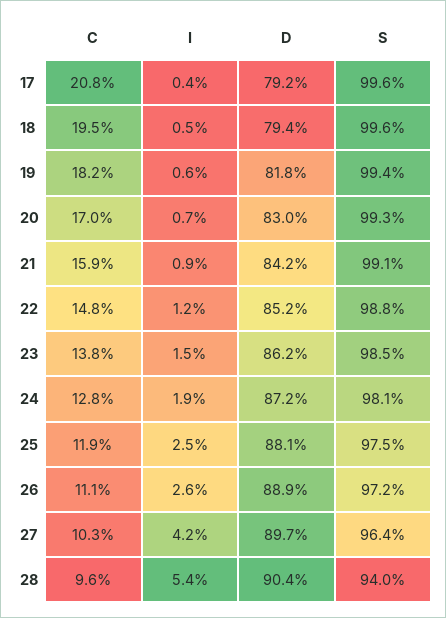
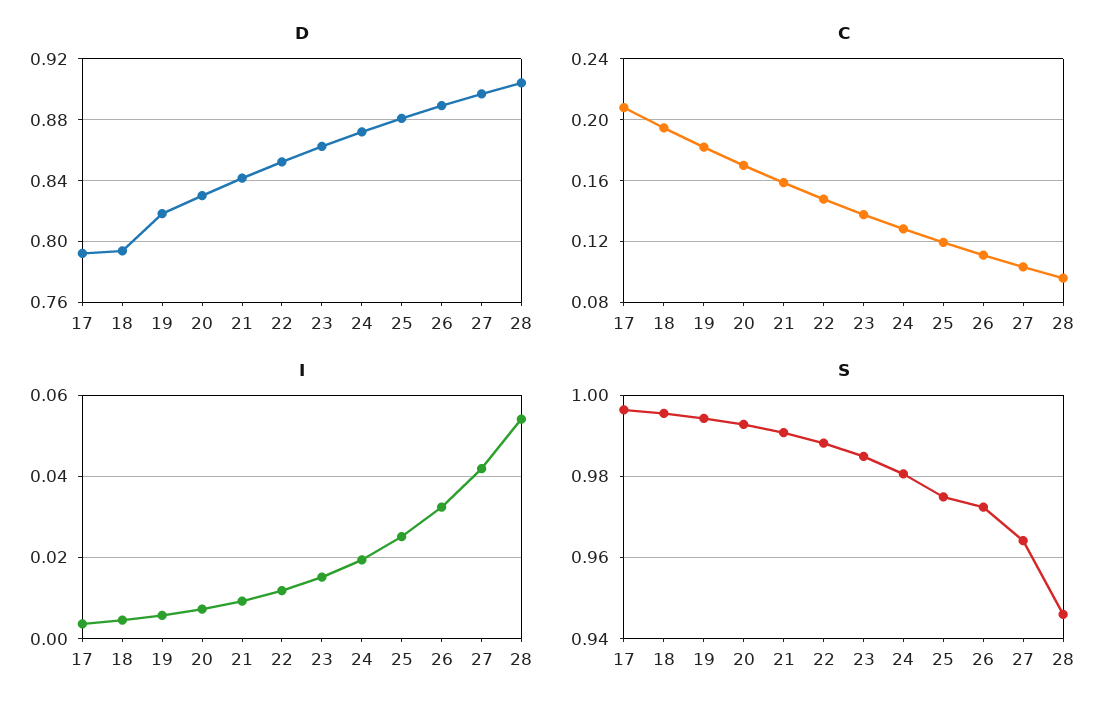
I, 26: 0.026 -> 0.032
S, 28: 0.94 -> 0.946

